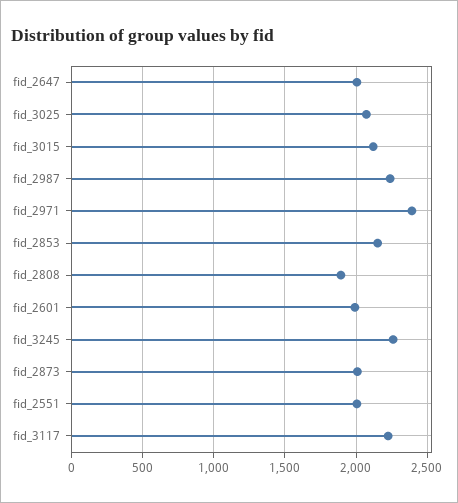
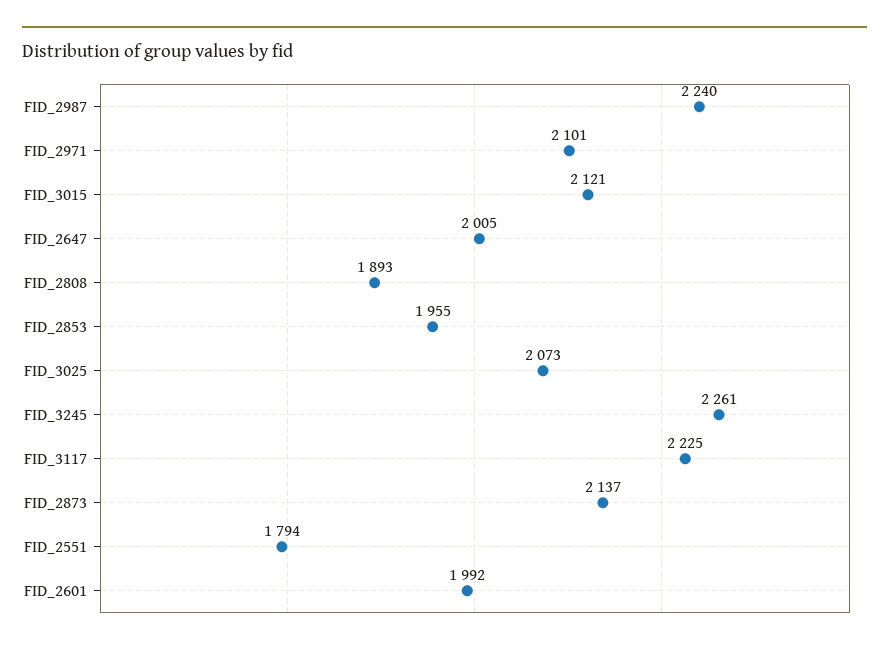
fid_2971: 2400 -> 2101
fid_2853: 2150 -> 1955
fid_2873: 2000 -> 2137
fid_2551: 2000 -> 1794

